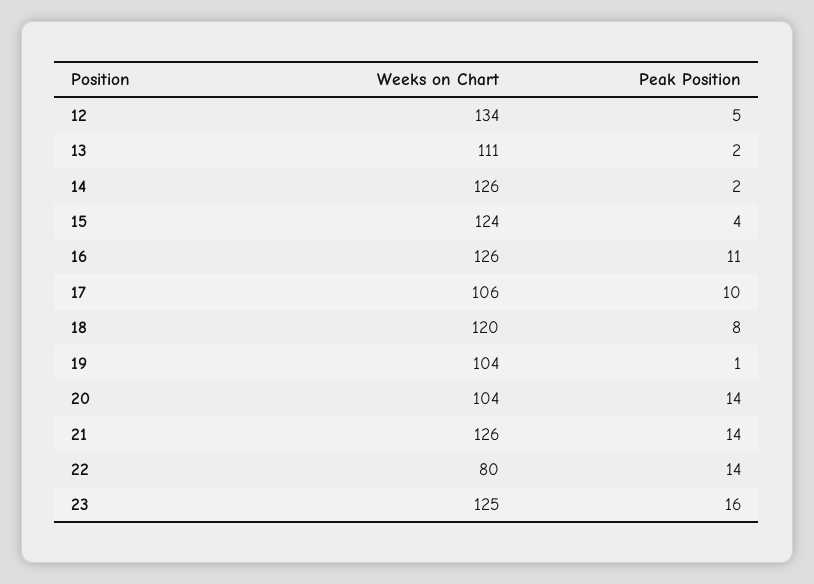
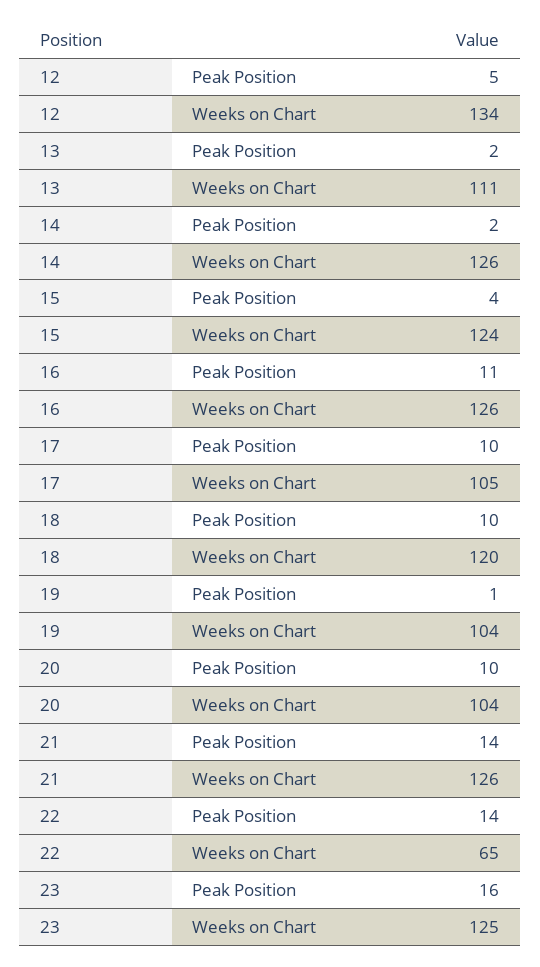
Weeks on Chart, 17: 106 -> 105
Peak Position, 18: 8 -> 10
Peak Position, 20: 14 -> 10
Weeks on Chart, 22: 80 -> 65

